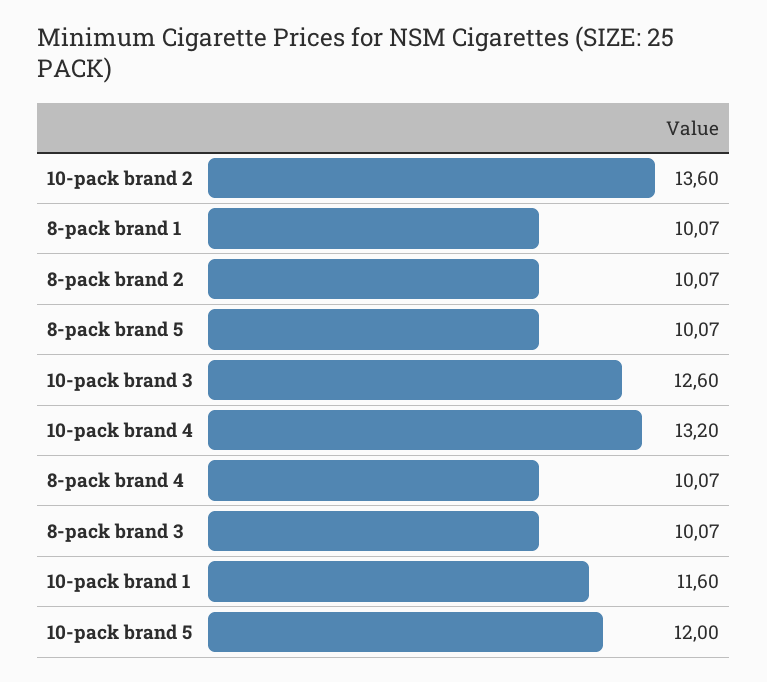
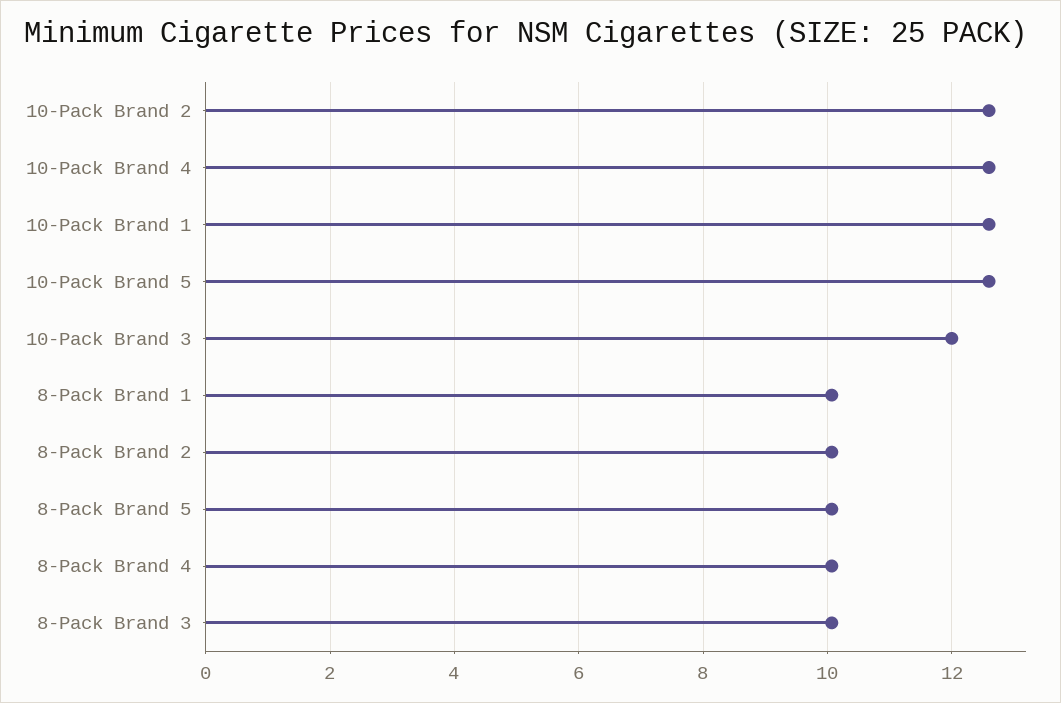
10-pack brand 2: 13.6 -> 12.6
10-pack brand 3: 12.6 -> 12
10-pack brand 4: 13.2 -> 12.6
10-pack brand 1: 11.6 -> 12.6
10-pack brand 5: 12 -> 12.6

